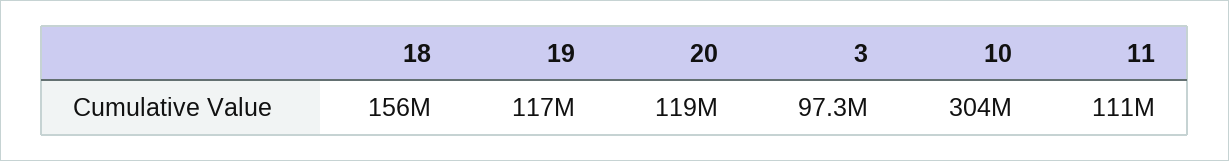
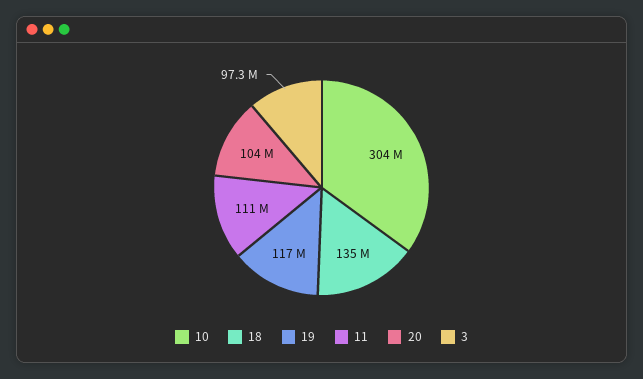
18: 156000000 -> 135000000
20: 119000000 -> 104000000

